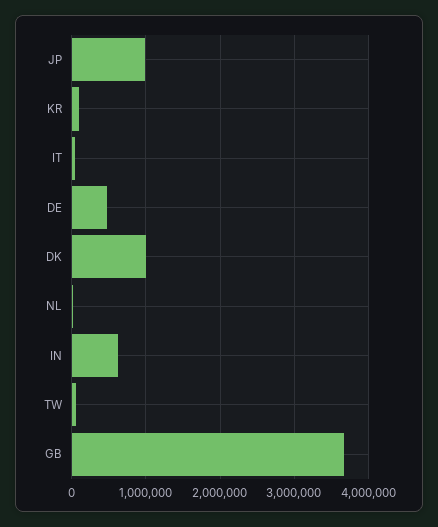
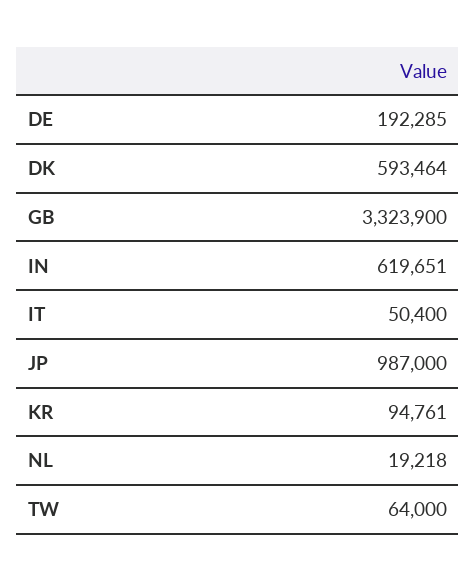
DE: 500000 -> 192285
DK: 1000000 -> 593464
GB: 3700000 -> 3323900

